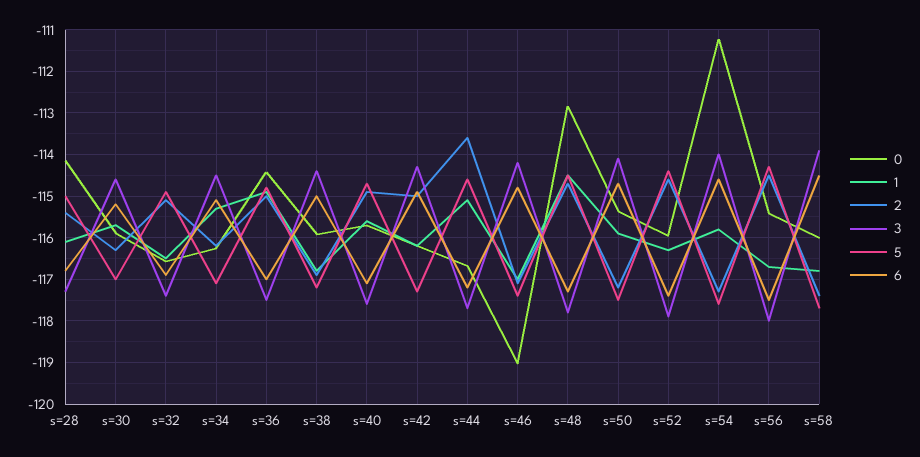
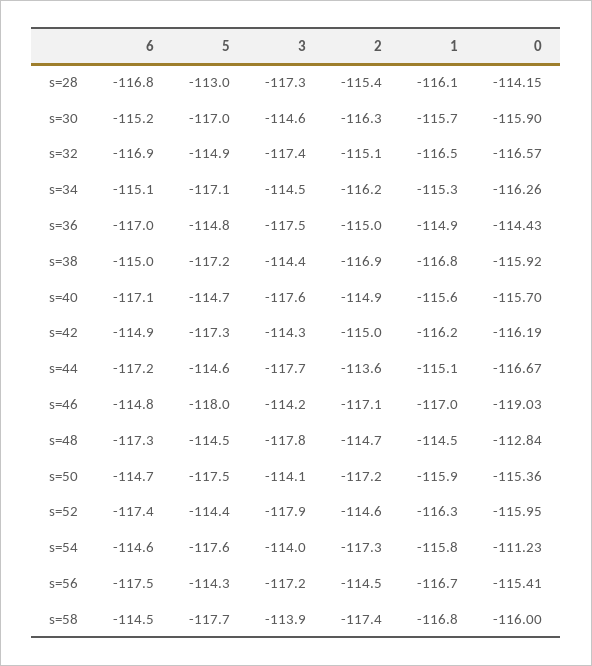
5, s=28: -115 -> -113
5, s=46: -117.4 -> -118
3, s=56: -118 -> -117.2

